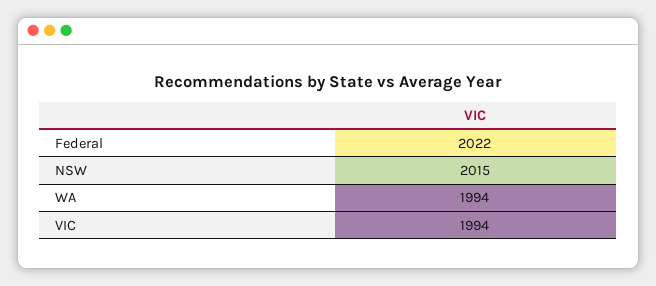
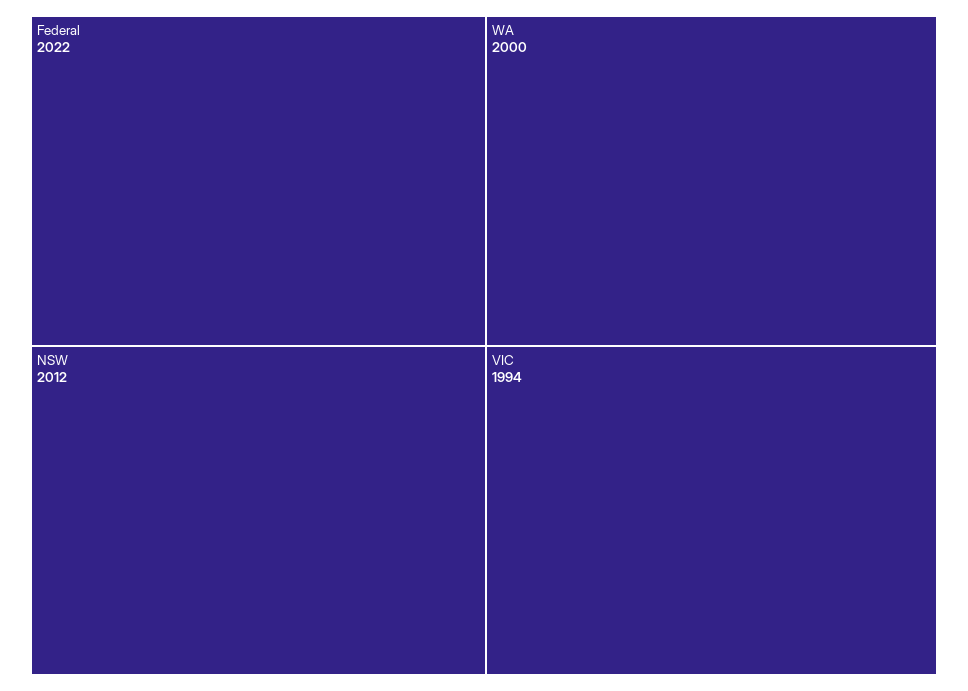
NSW: 2015 -> 2012
WA: 1994 -> 2000

